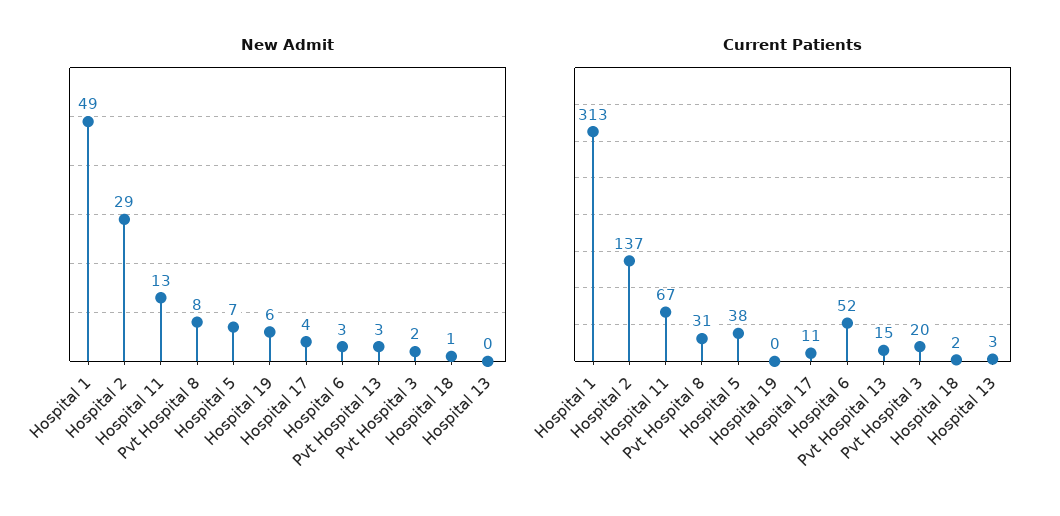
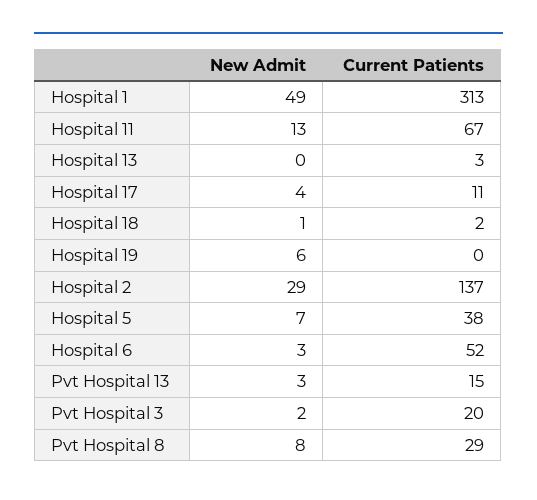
Current Patients, Pvt Hospital 8: 31 -> 29

